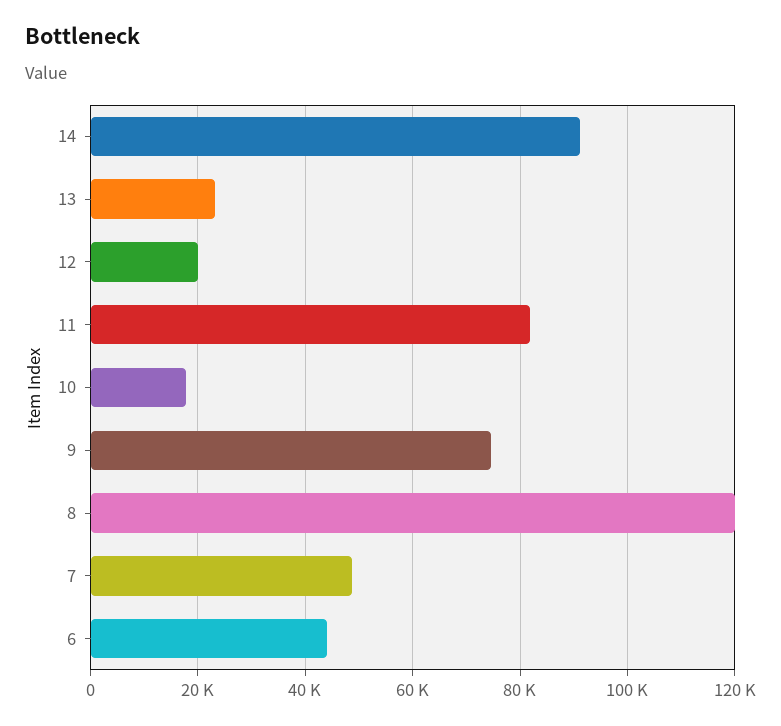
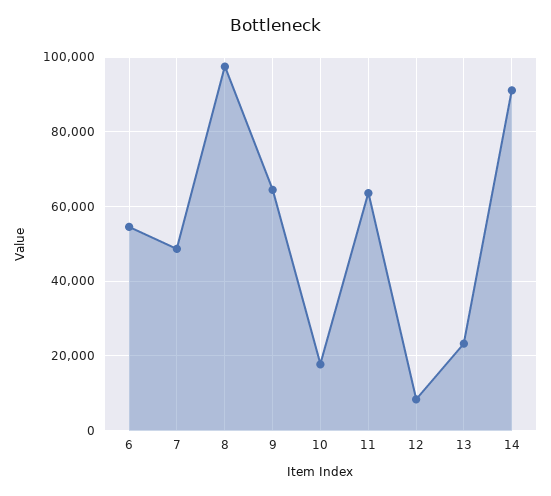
12: 20000 -> 8000
11: 82000 -> 64000
9: 74000 -> 64000
8: 120000 -> 98000
6: 44000 -> 54000

